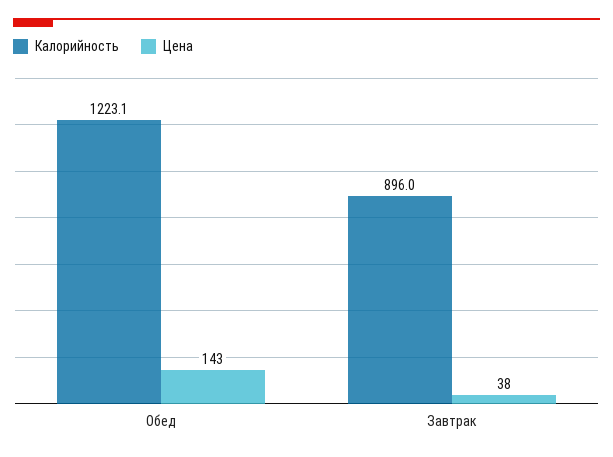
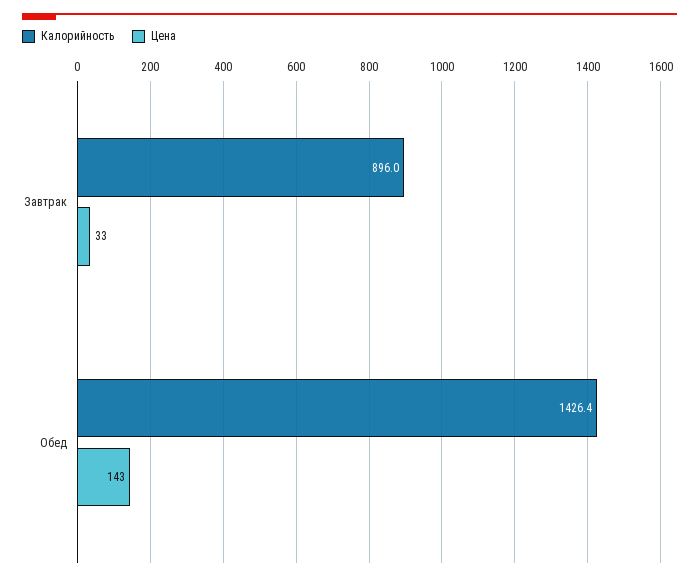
Калорийность, Обед: 1223.1 -> 1426.4
Цена, Завтрак: 38 -> 33

